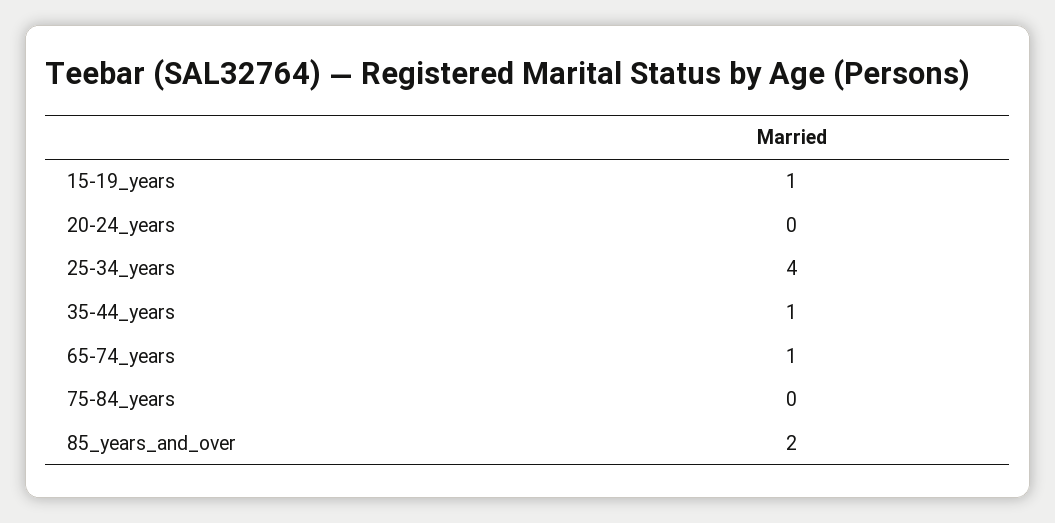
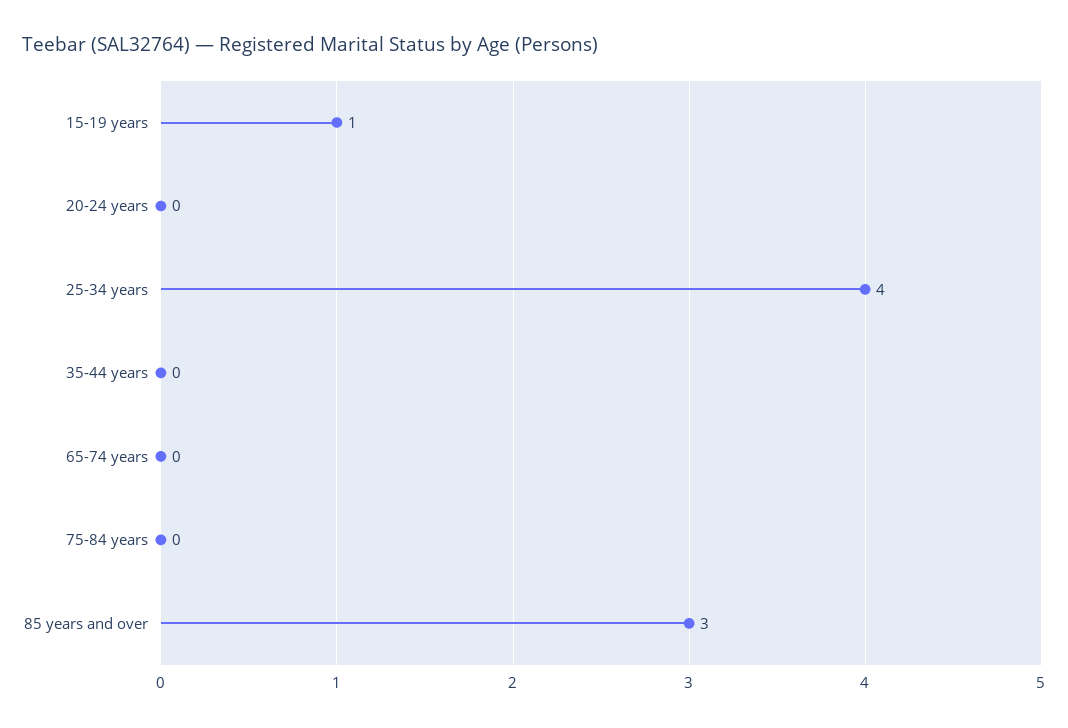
35-44_years: 1 -> 0
65-74_years: 1 -> 0
85_years_and_over: 2 -> 3

